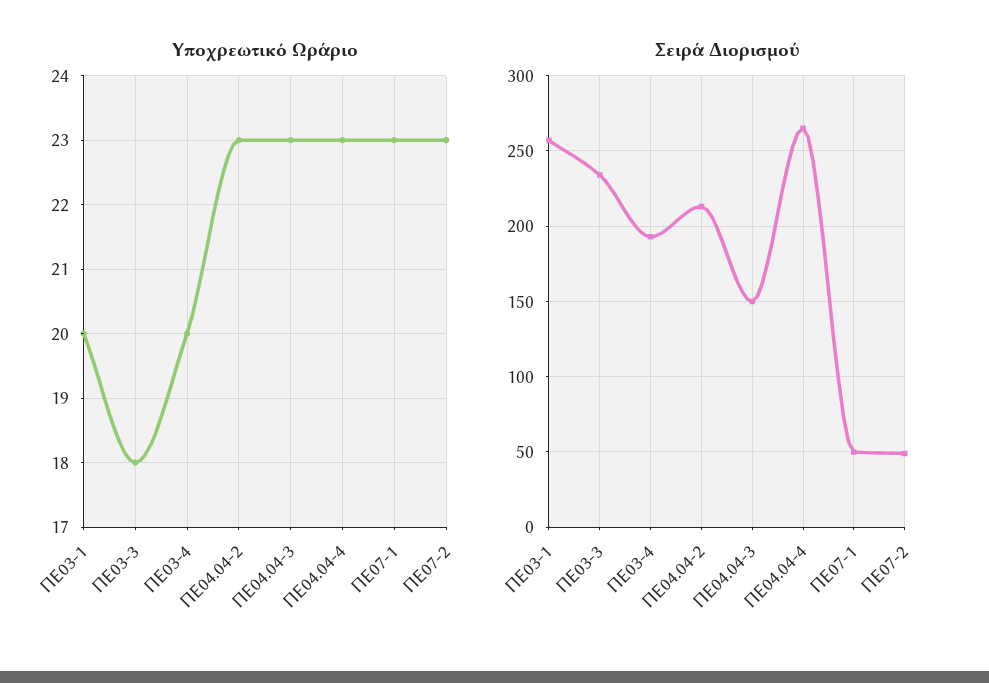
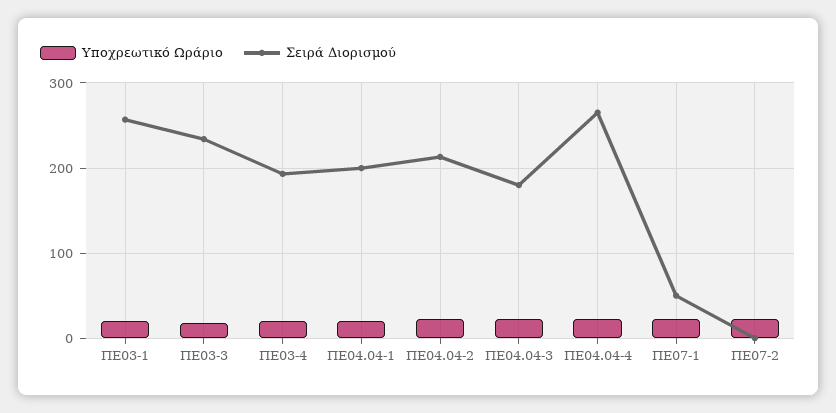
Σειρά Διορισμού, ΠΕ04.04-3: 150 -> 180
Σειρά Διορισμού, ΠΕ07-2: 50 -> 0
Υποχρεωτικό Ωράριο, ΠΕ04.04-1: none -> 20
Σειρά Διορισμού, ΠΕ04.04-1: none -> 200

